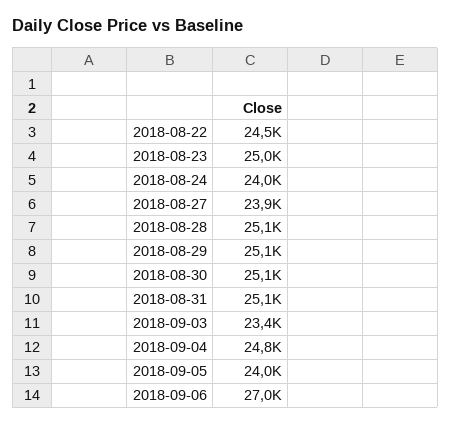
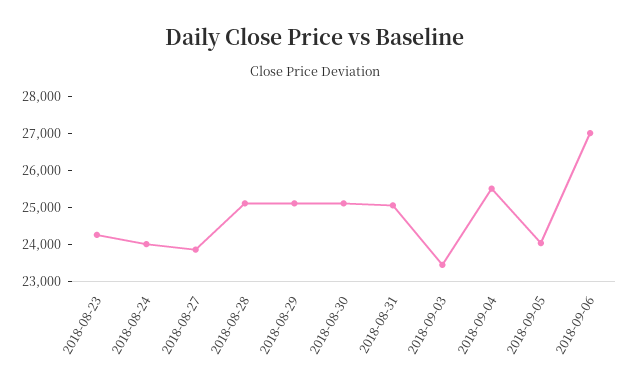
2018-08-22: 24500 -> none
2018-08-23: 25000 -> 24250
2018-09-04: 24800 -> 25500

